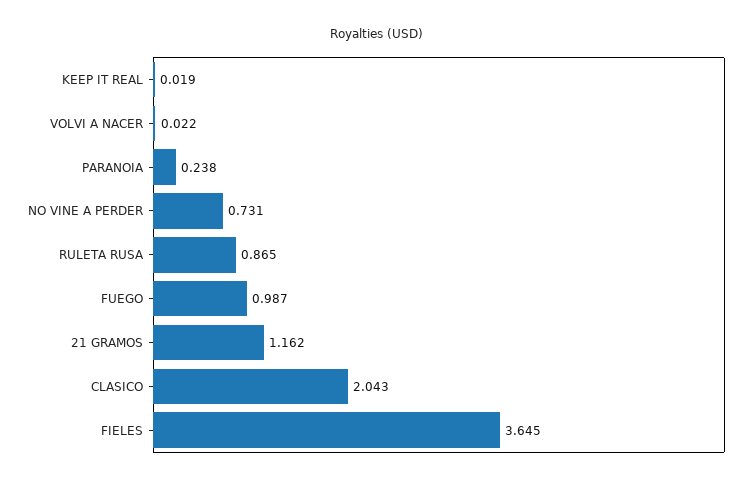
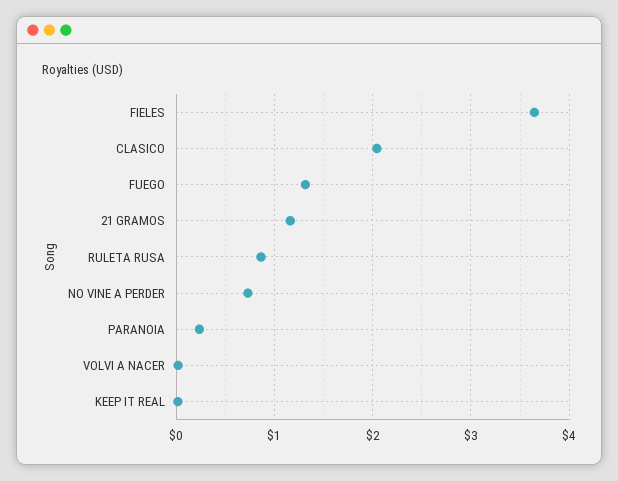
FUEGO: 0.987 -> 1.3

